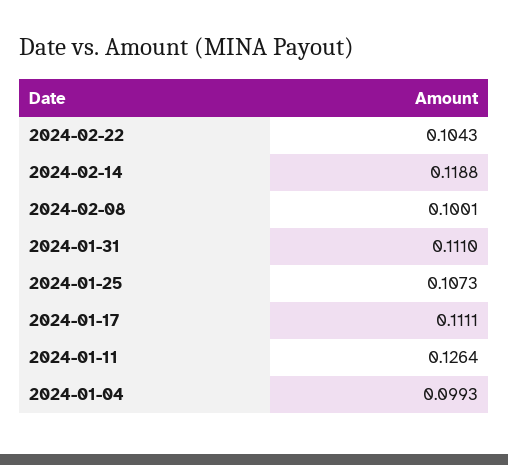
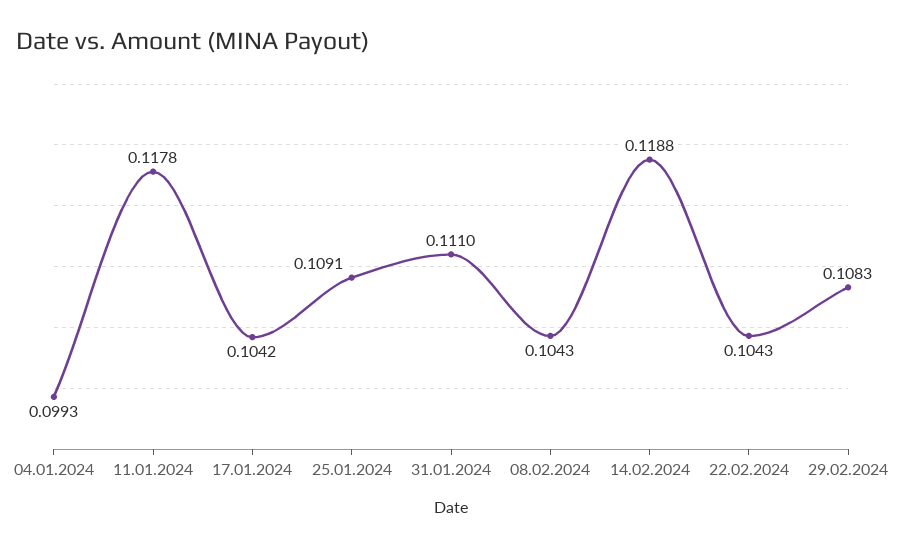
2024-02-08: 0.1001 -> 0.1043
2024-01-25: 0.1073 -> 0.1091
2024-01-17: 0.1111 -> 0.1042
2024-01-11: 0.1264 -> 0.1178
29.02.2024: none -> 0.1083

